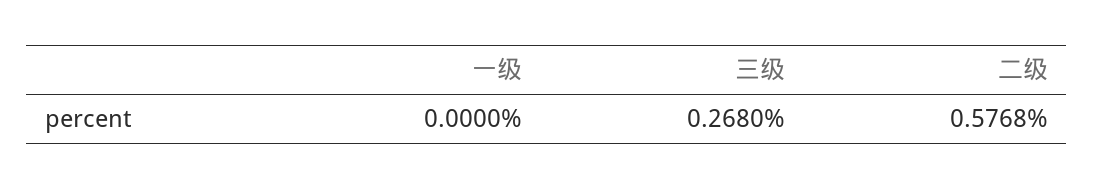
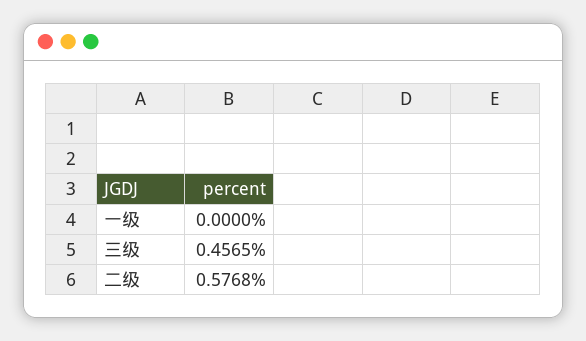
三级: 0.268 -> 0.4565

